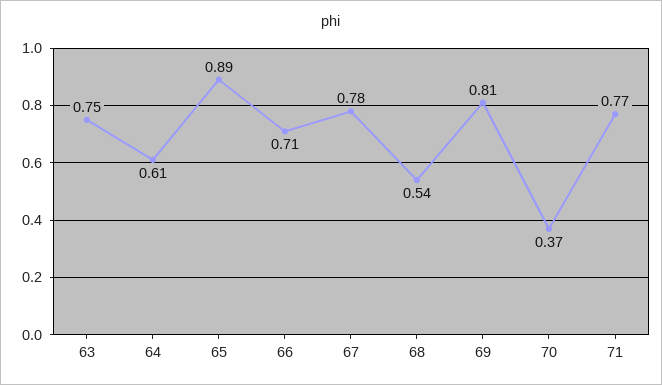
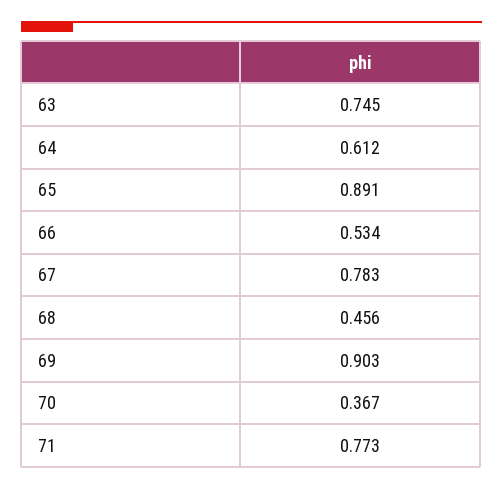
66: 0.71 -> 0.534
68: 0.54 -> 0.456
69: 0.81 -> 0.903

